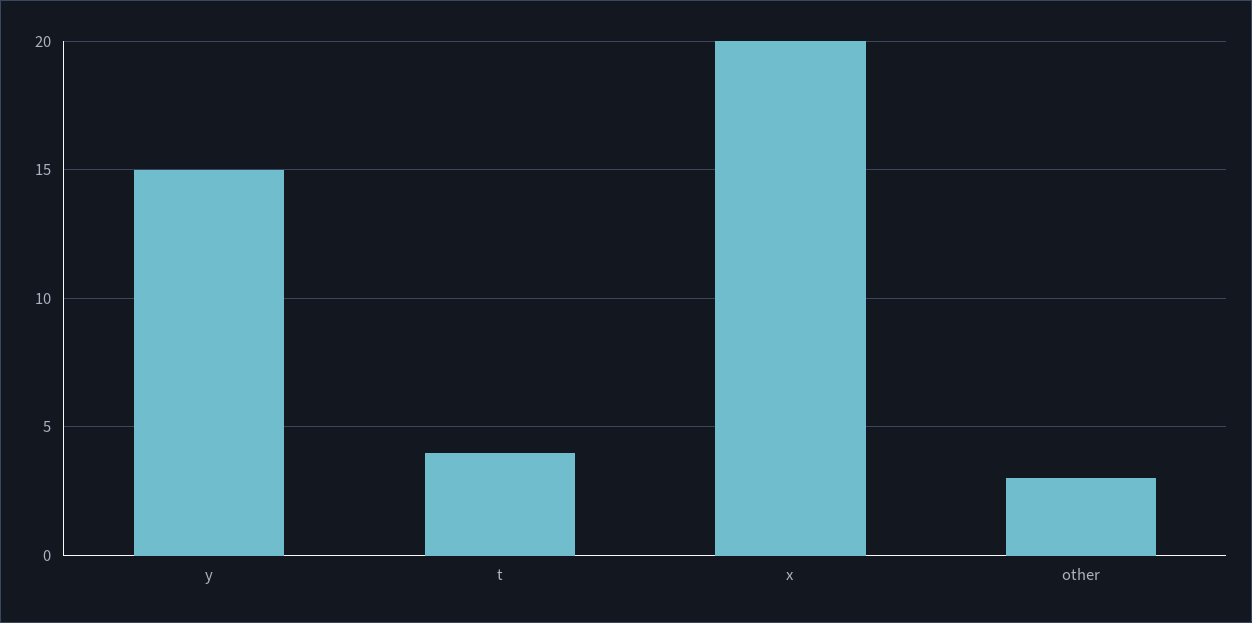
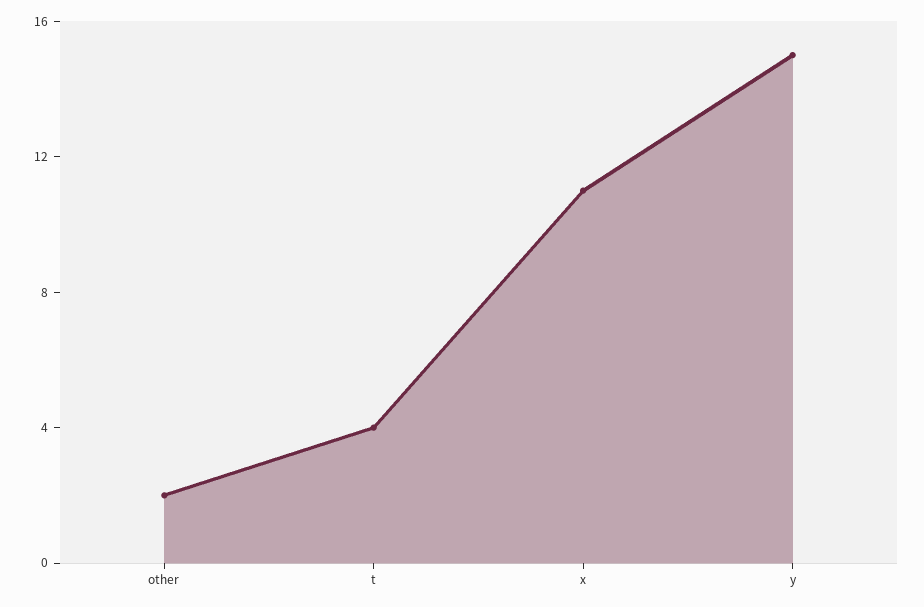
x: 20 -> 11
other: 3 -> 2

